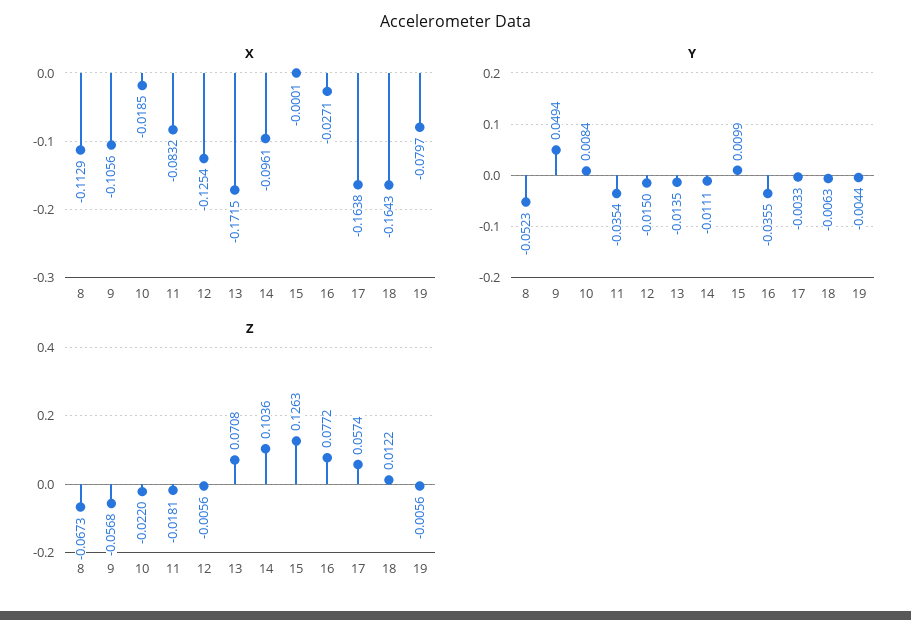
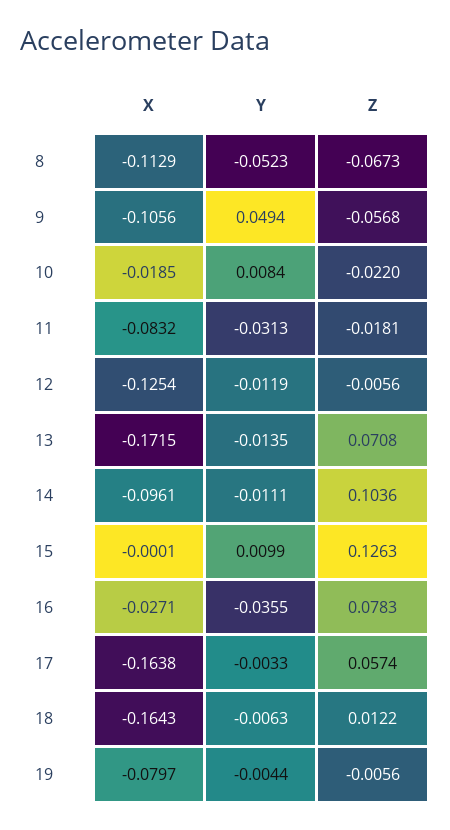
Y, 11: -0.0354 -> -0.0313
Y, 12: -0.015 -> -0.0119
Z, 16: 0.0772 -> 0.0783

